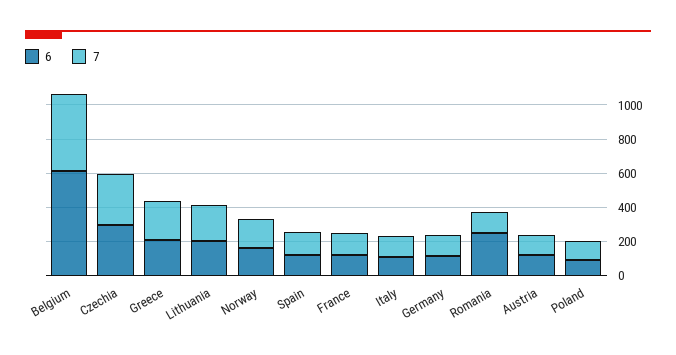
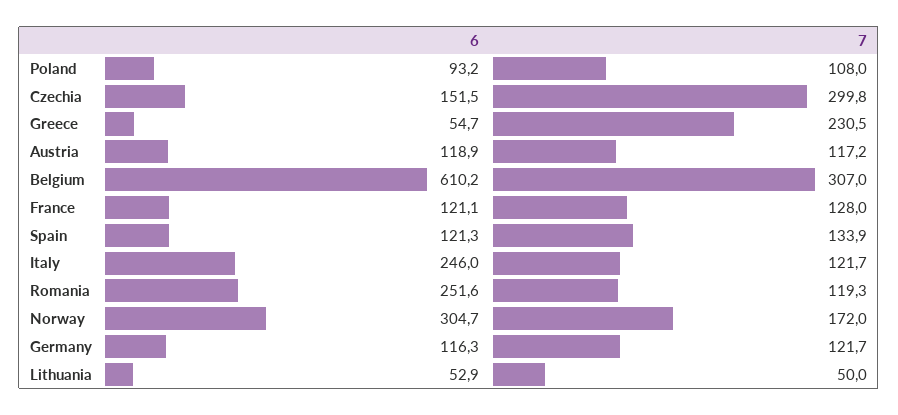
7, Belgium: 450 -> 307
6, Czechia: 300 -> 151.5
6, Greece: 200 -> 54.7
6, Lithuania: 200 -> 52.9
7, Lithuania: 200 -> 50
6, Norway: 150 -> 304.7
6, Italy: 100 -> 246

